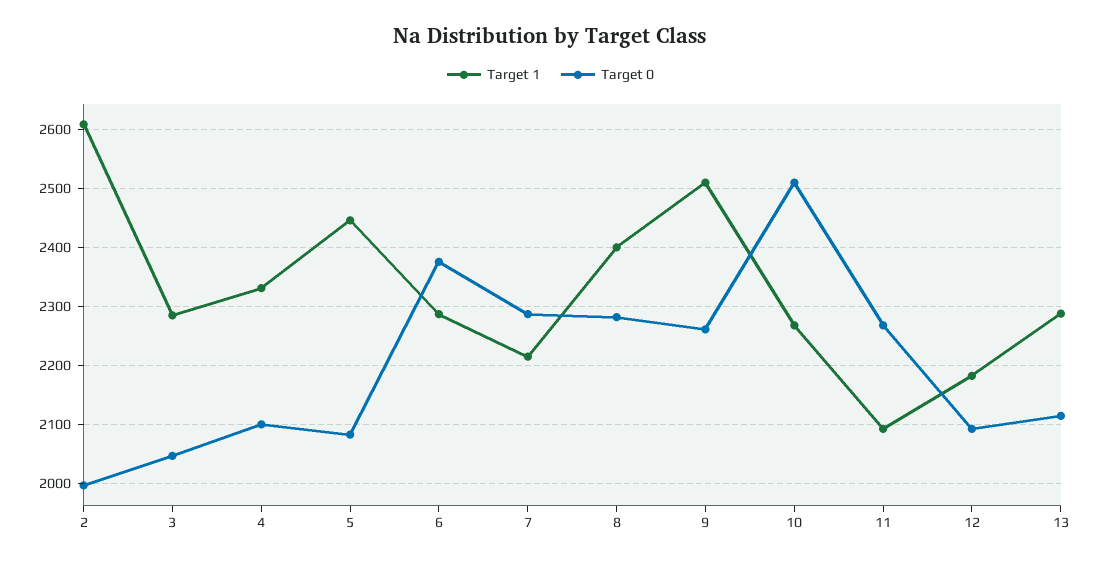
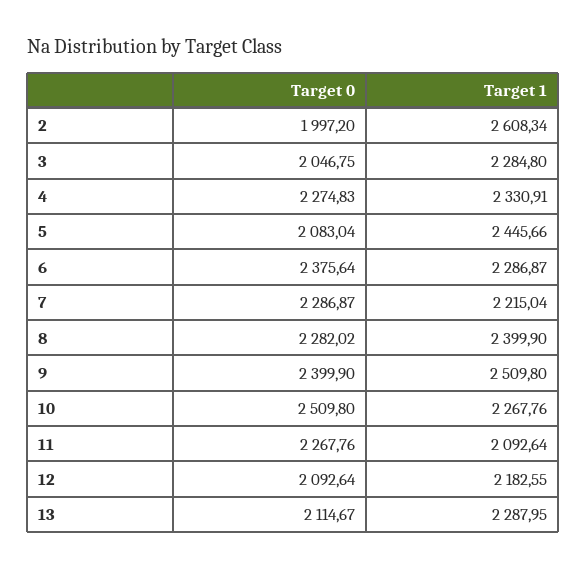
Target 0, 4: 2100 -> 2274.83
Target 0, 9: 2260 -> 2399.9

